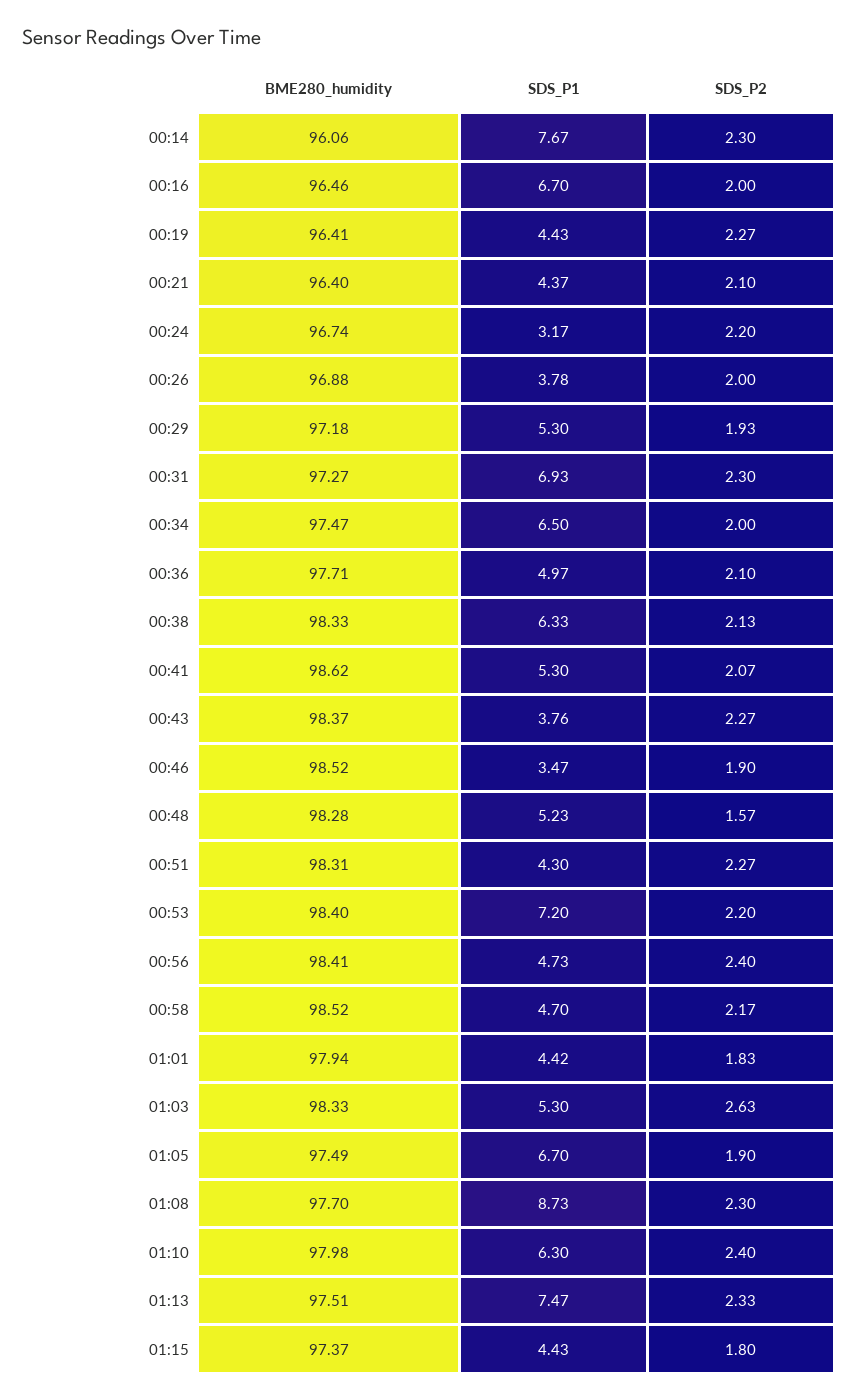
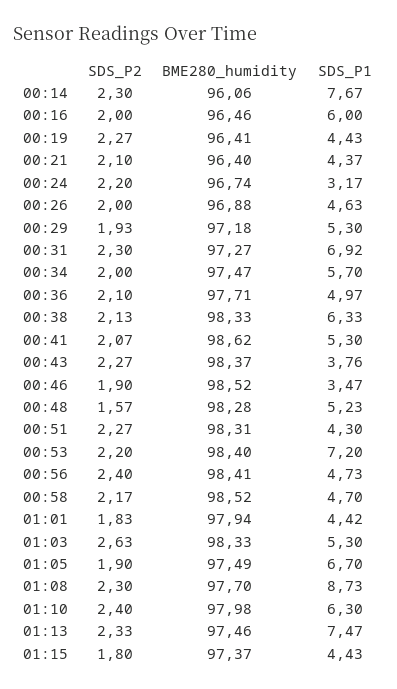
SDS_P1, 00:16: 6.7 -> 6
SDS_P1, 00:26: 3.78 -> 4.63
SDS_P1, 00:31: 6.93 -> 6.92
SDS_P1, 00:34: 6.5 -> 5.7
BME280_humidity, 01:13: 97.51 -> 97.46

